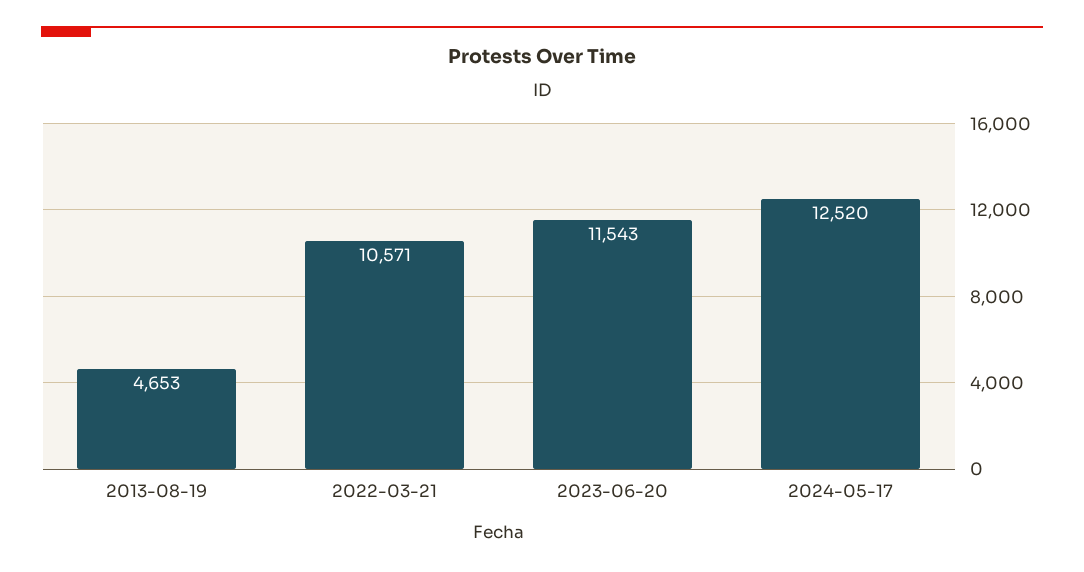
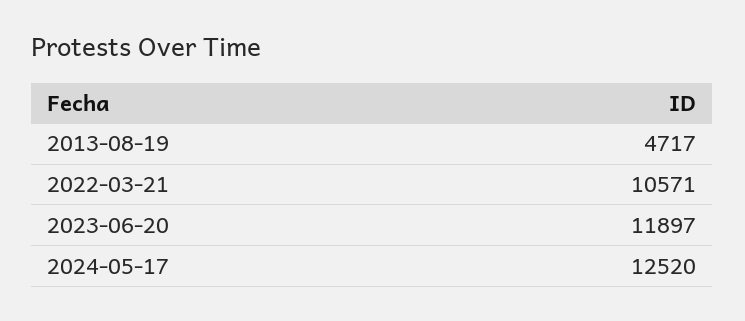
2013-08-19: 4653 -> 4717
2023-06-20: 11543 -> 11897

